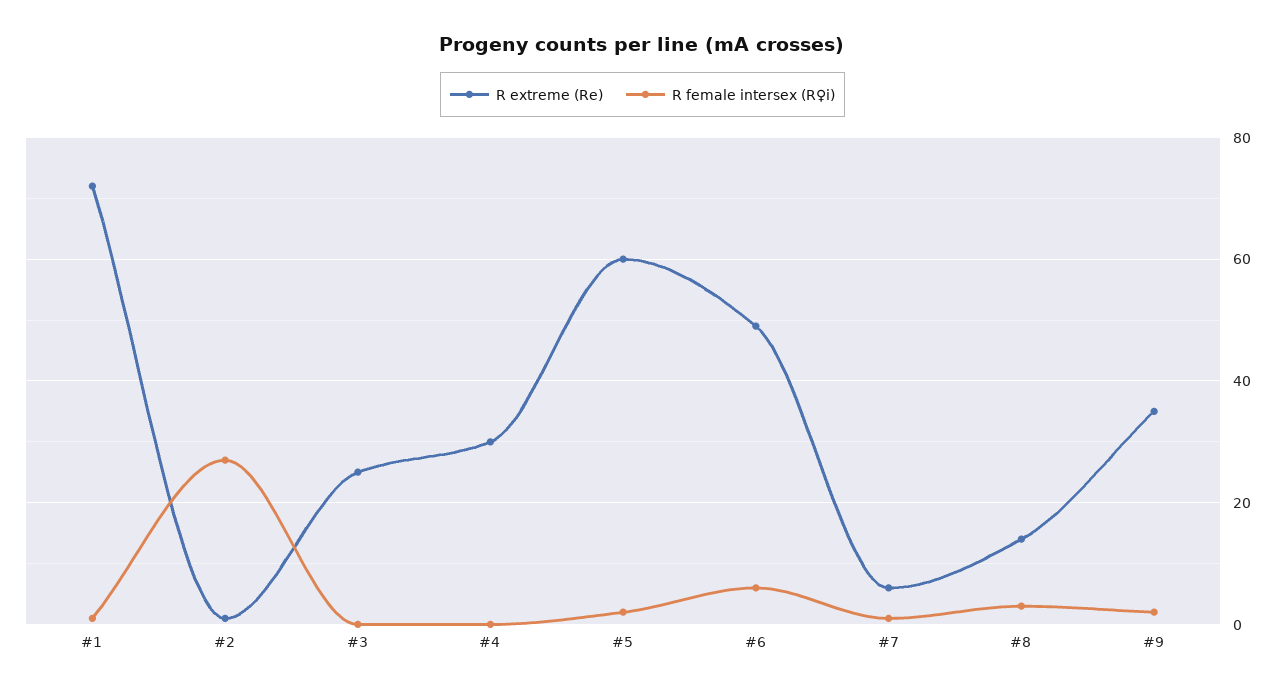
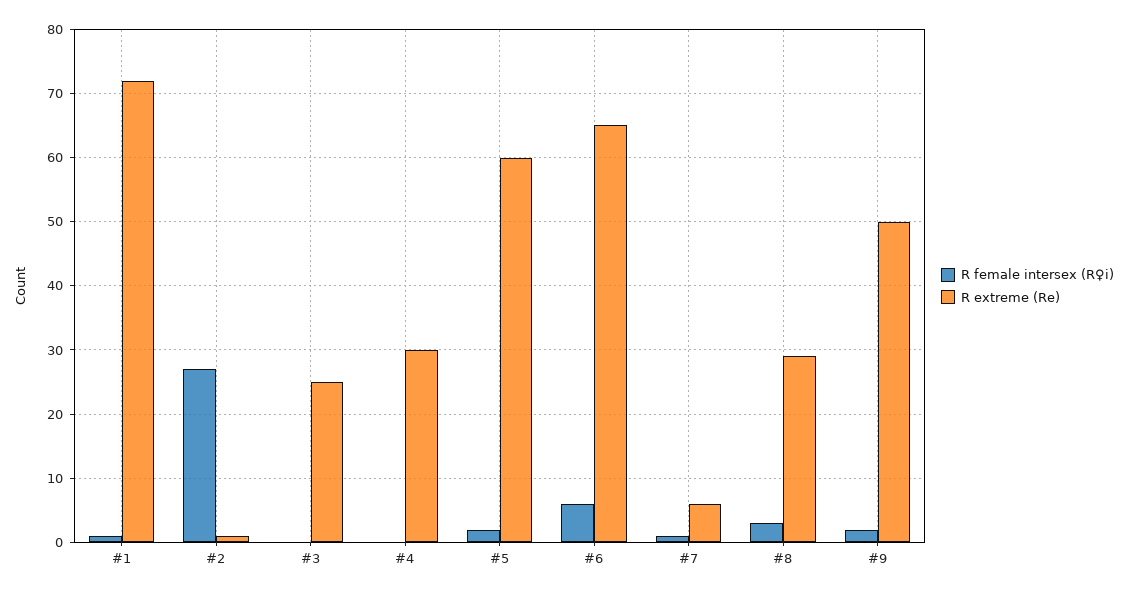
R extreme (Re), #6: 50 -> 65
R extreme (Re), #8: 15 -> 29
R extreme (Re), #9: 35 -> 50

